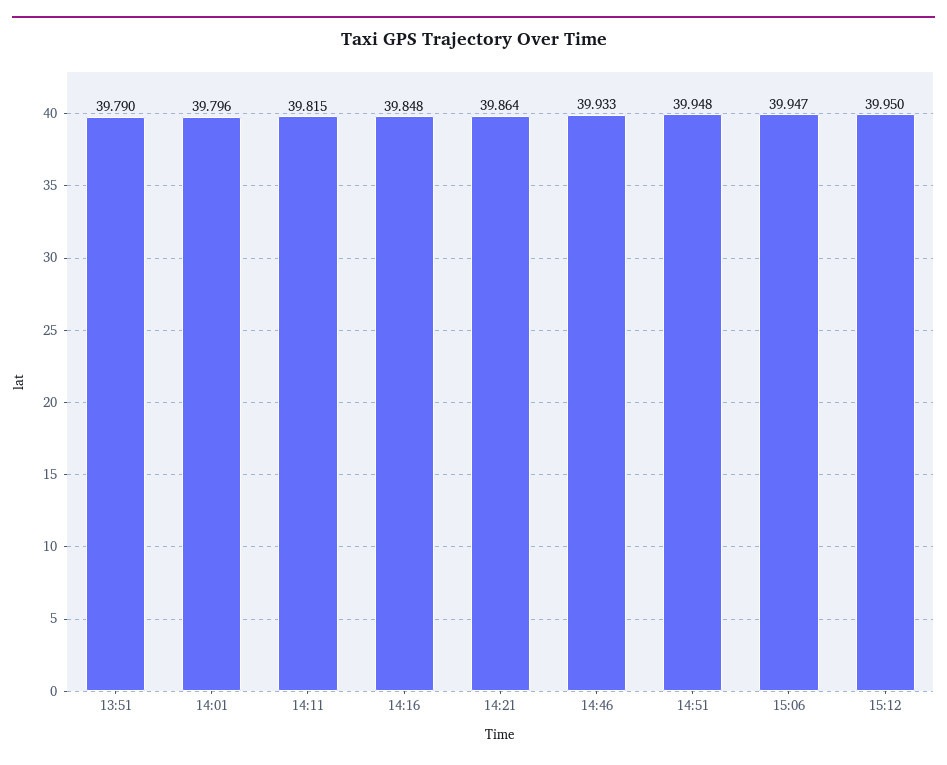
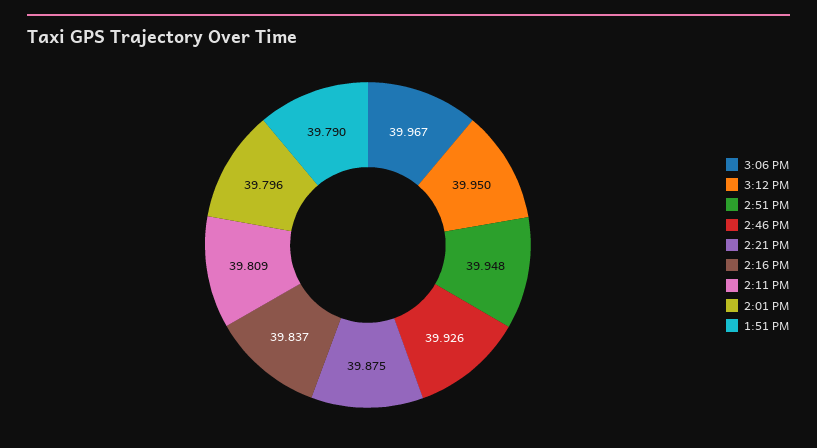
14:11: 39.815 -> 39.809
14:16: 39.848 -> 39.837
14:21: 39.864 -> 39.875
14:46: 39.933 -> 39.926
15:06: 39.947 -> 39.967

